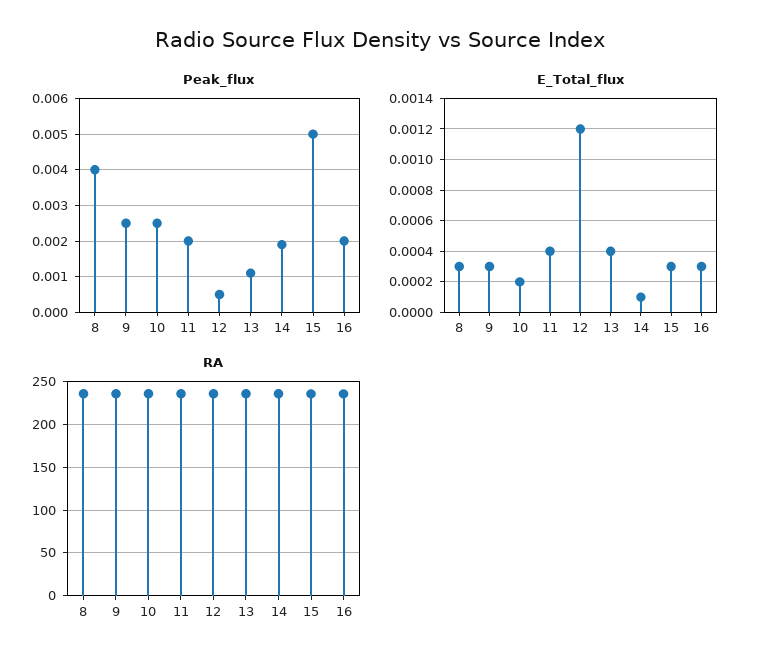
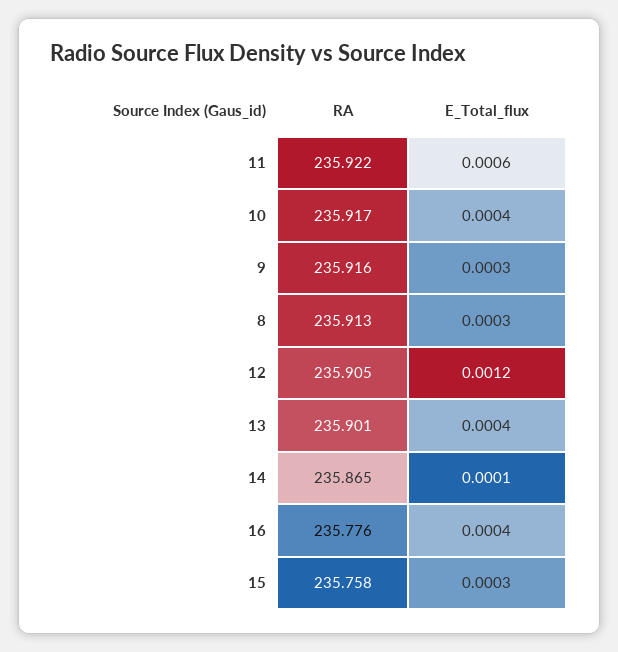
Peak_flux, 8: 0.004 -> none
Peak_flux, 9: 0.0025 -> none
Peak_flux, 10: 0.0025 -> none
Peak_flux, 11: 0.002 -> none
Peak_flux, 12: 0.0005 -> none
Peak_flux, 13: 0.001 -> none
Peak_flux, 14: 0.002 -> none
Peak_flux, 15: 0.005 -> none
Peak_flux, 16: 0.002 -> none
E_Total_flux, 10: 0.0002 -> 0.0004
E_Total_flux, 11: 0.0004 -> 0.0006
E_Total_flux, 16: 0.0003 -> 0.0004

